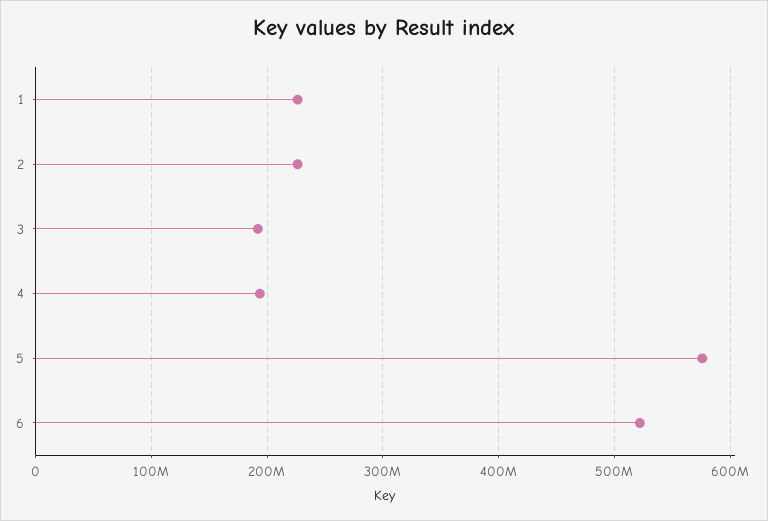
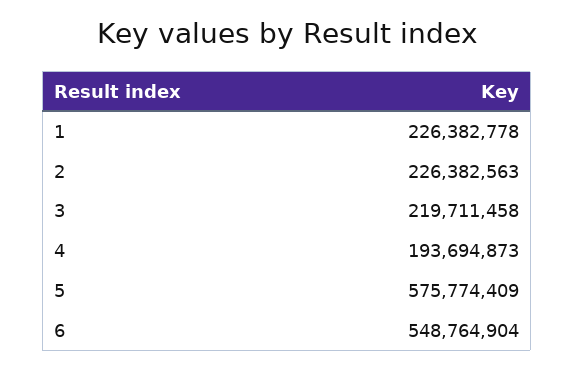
3: 190000000 -> 219711458
6: 520000000 -> 548764904

